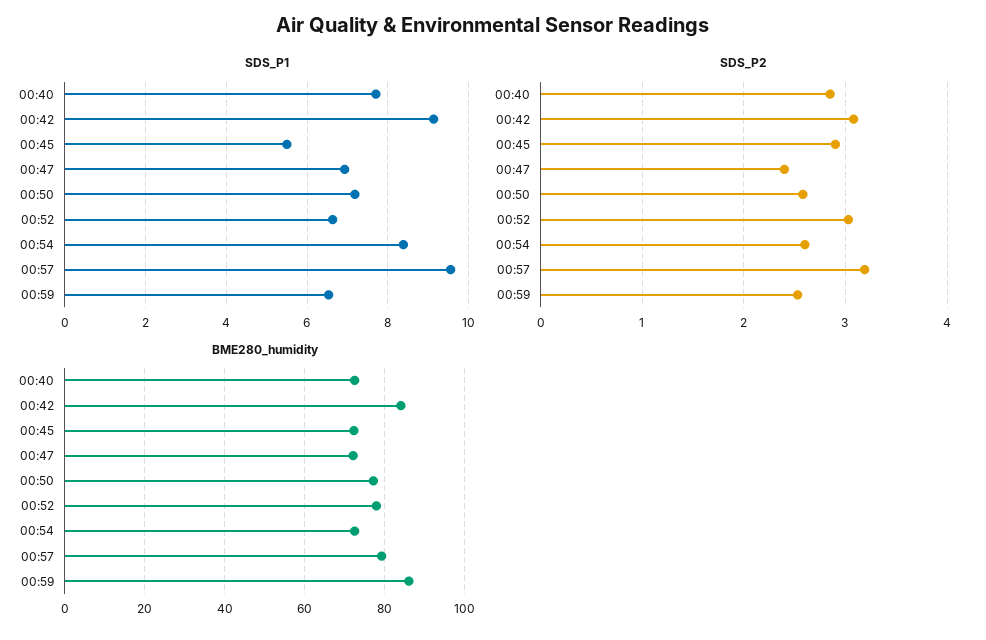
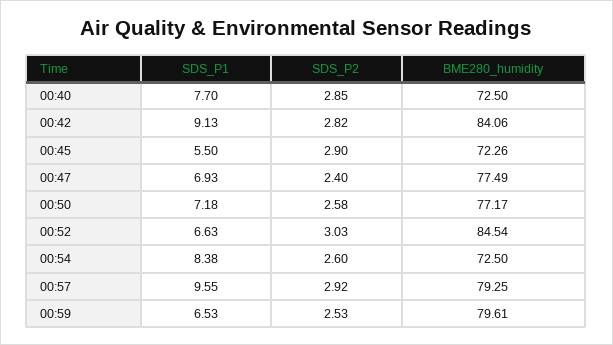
SDS_P2, 00:42: 3.1 -> 2.82
SDS_P2, 00:57: 3.2 -> 2.92
BME280_humidity, 00:47: 72 -> 77.49
BME280_humidity, 00:52: 78 -> 84.54
BME280_humidity, 00:59: 86 -> 79.61

